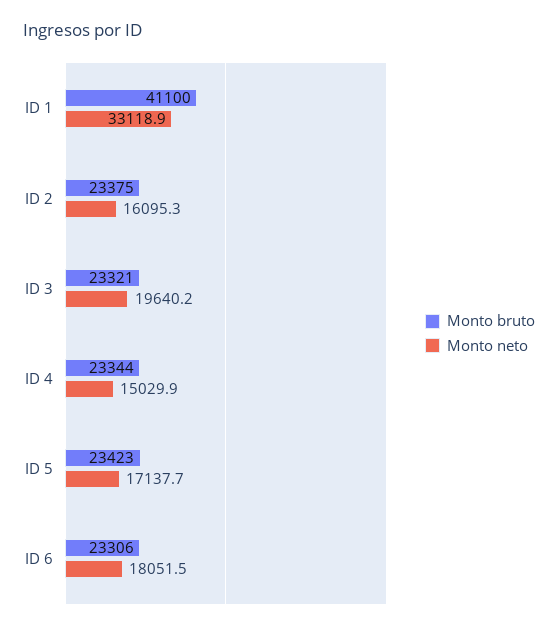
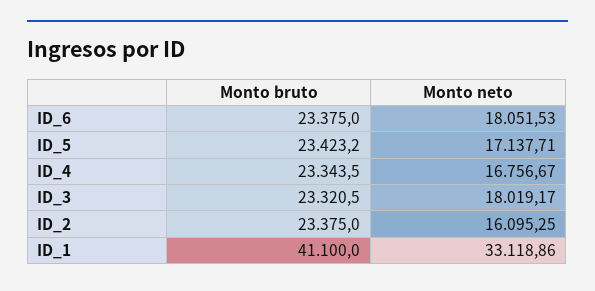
Monto neto, ID 3: 19640.2 -> 18019.17
Monto neto, ID 4: 15029.9 -> 16756.67
Monto bruto, ID 6: 23306 -> 23375

